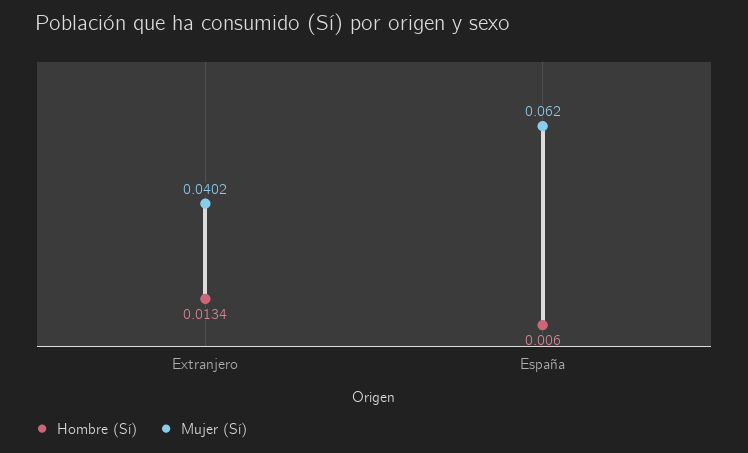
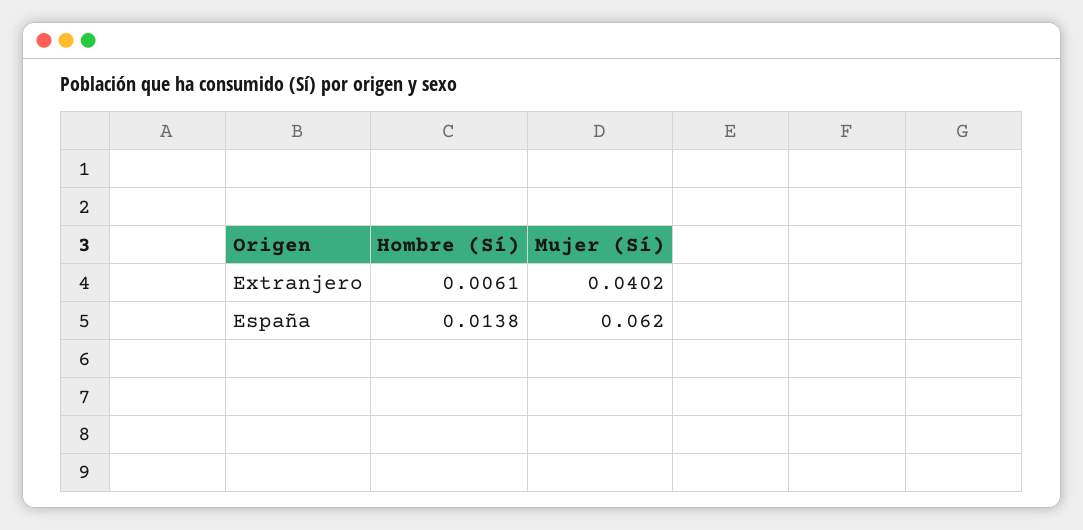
Hombre (Sí), Extranjero: 0.0134 -> 0.0061
Hombre (Sí), España: 0.006 -> 0.0138

